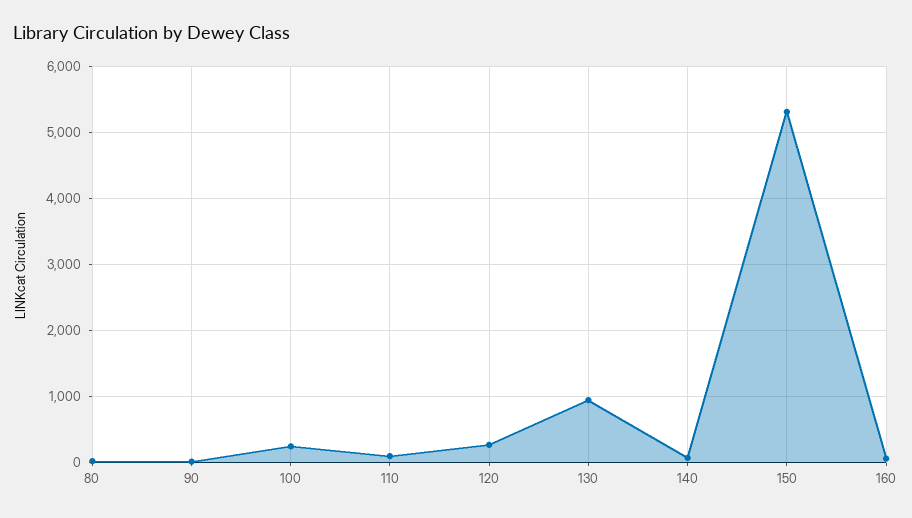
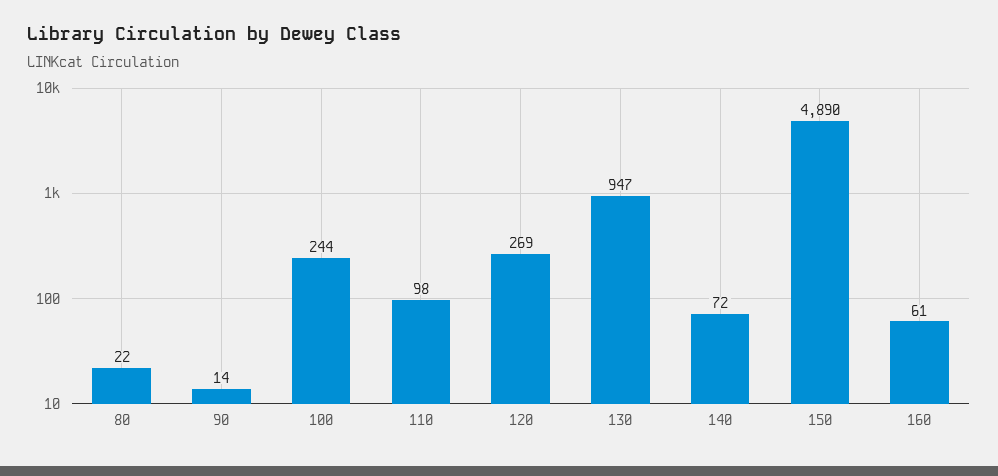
150: 5300 -> 4890

